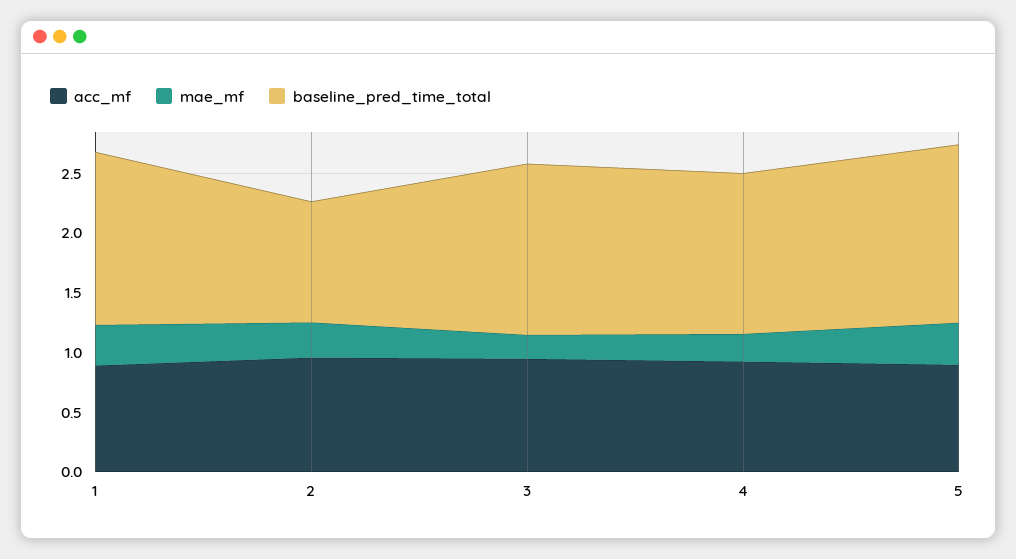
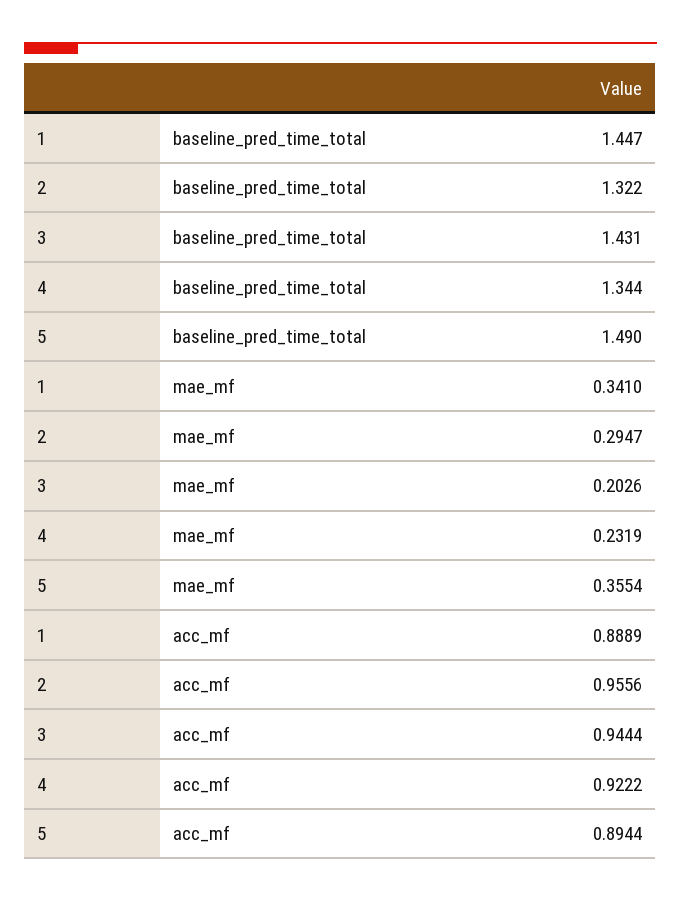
baseline_pred_time_total, 2: 1 -> 1.322

